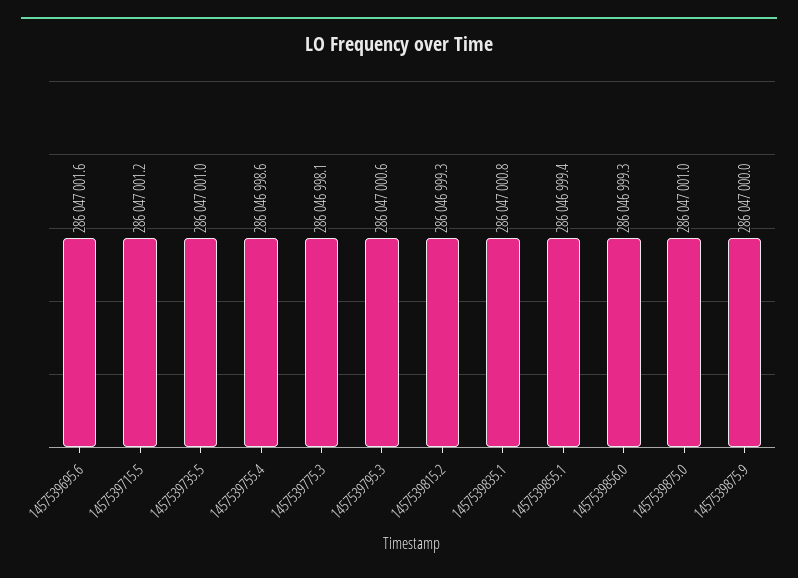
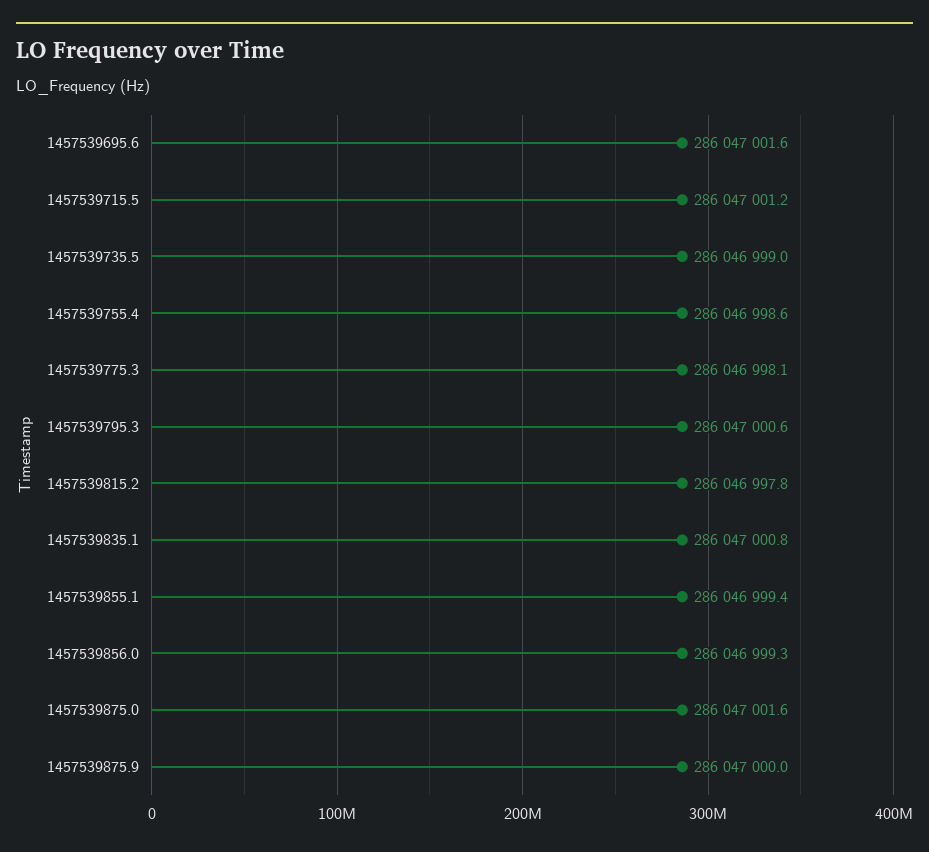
1457539735.5: 286047001 -> 286046999
1457539815.2: 286046999.3 -> 286046997.8
1457539875.0: 286047001 -> 286047001.6

